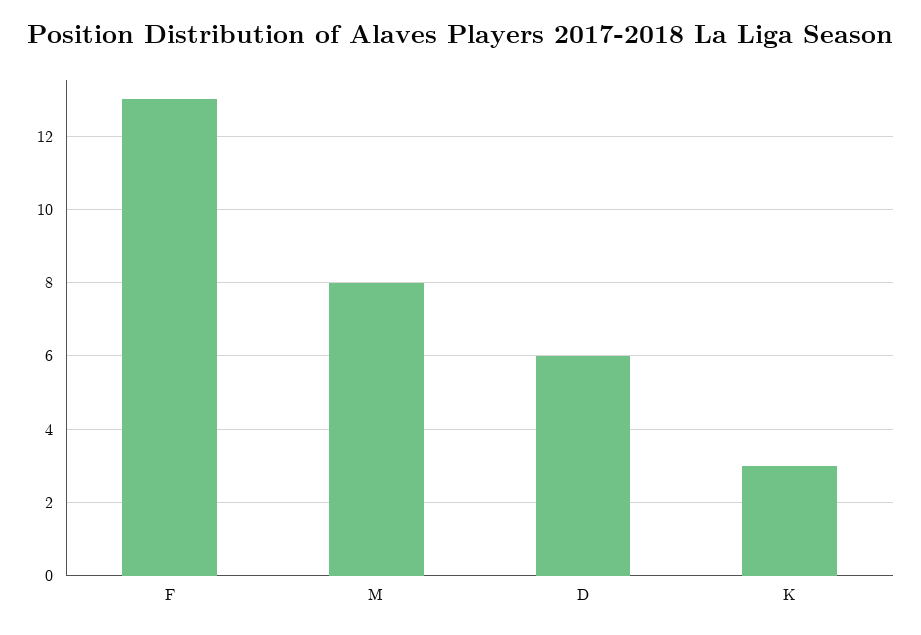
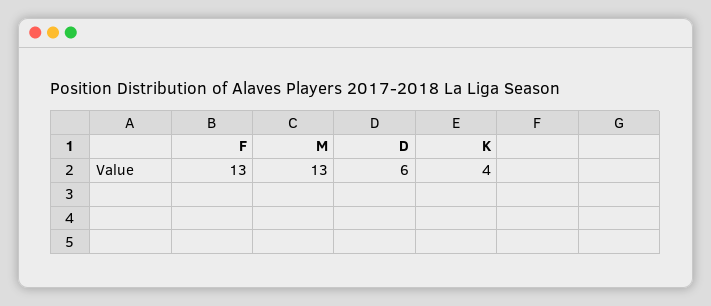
M: 8 -> 13
K: 3 -> 4

